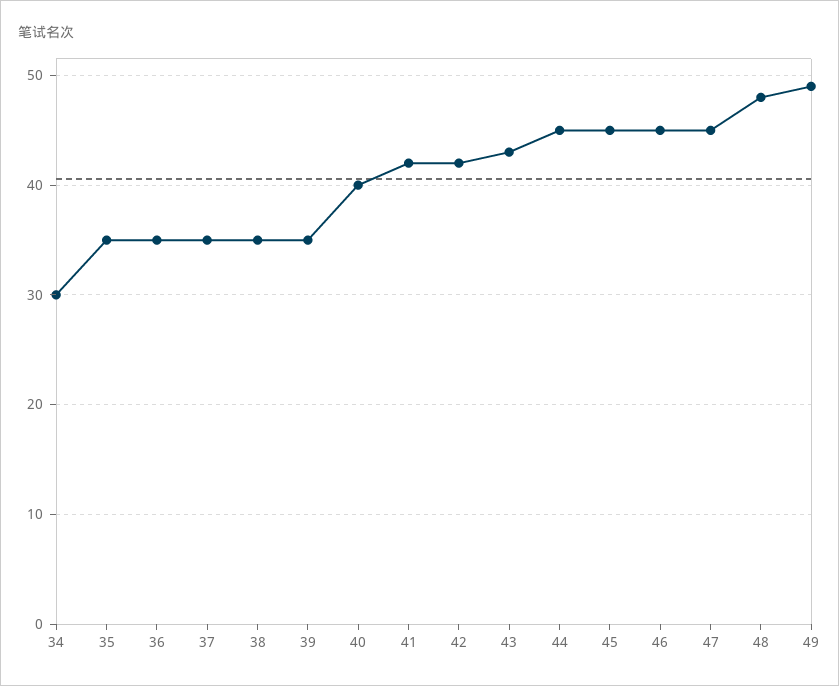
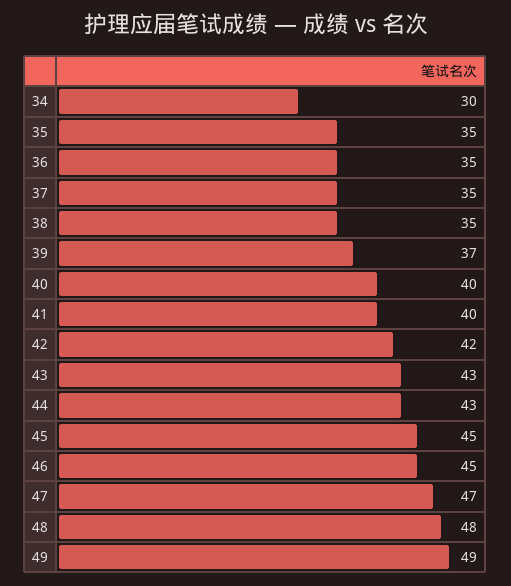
39: 35 -> 37
41: 42 -> 40
44: 45 -> 43
47: 45 -> 47

